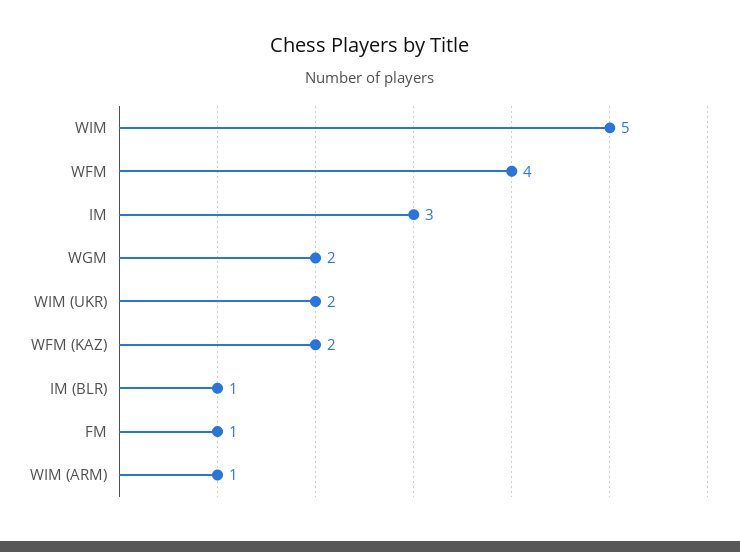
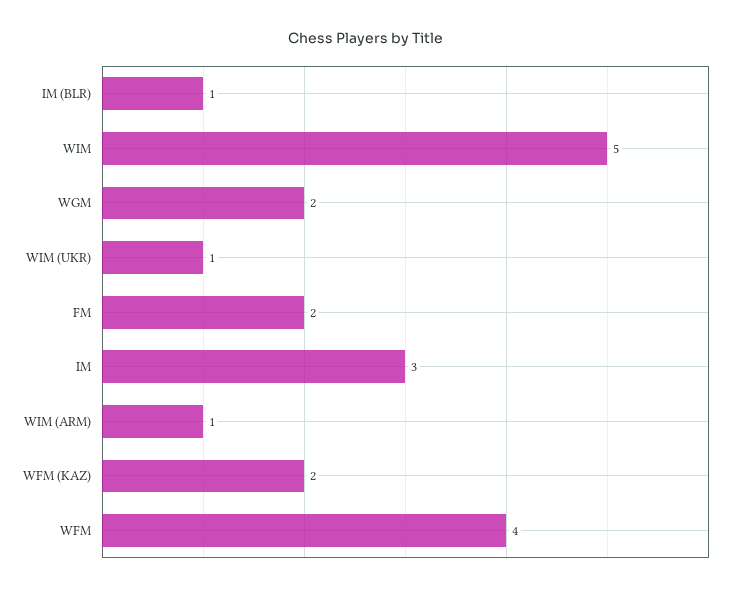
WIM (UKR): 2 -> 1
FM: 1 -> 2

